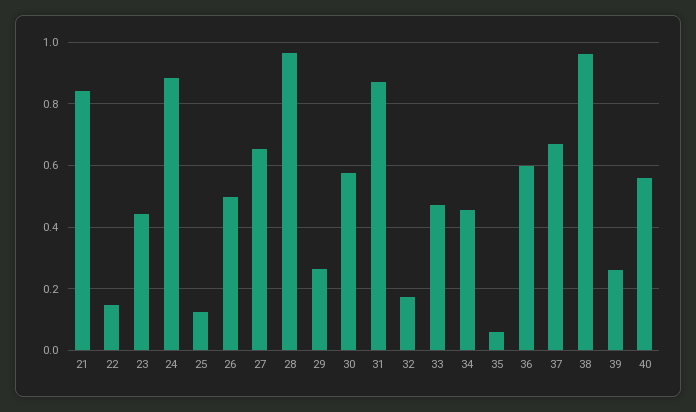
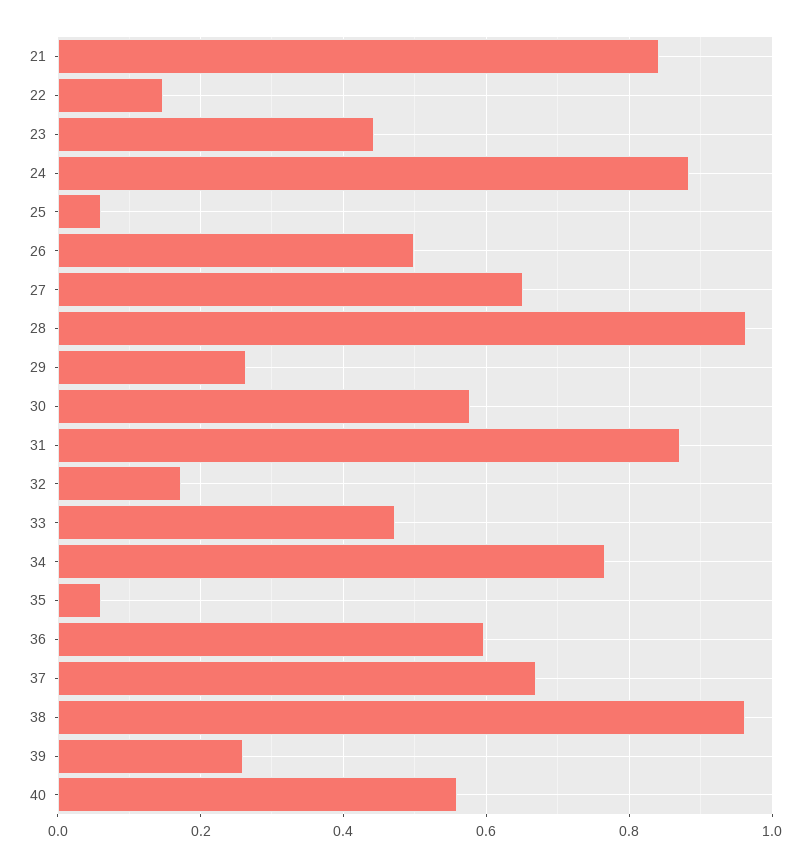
25: 0.12 -> 0.06
34: 0.46 -> 0.76

